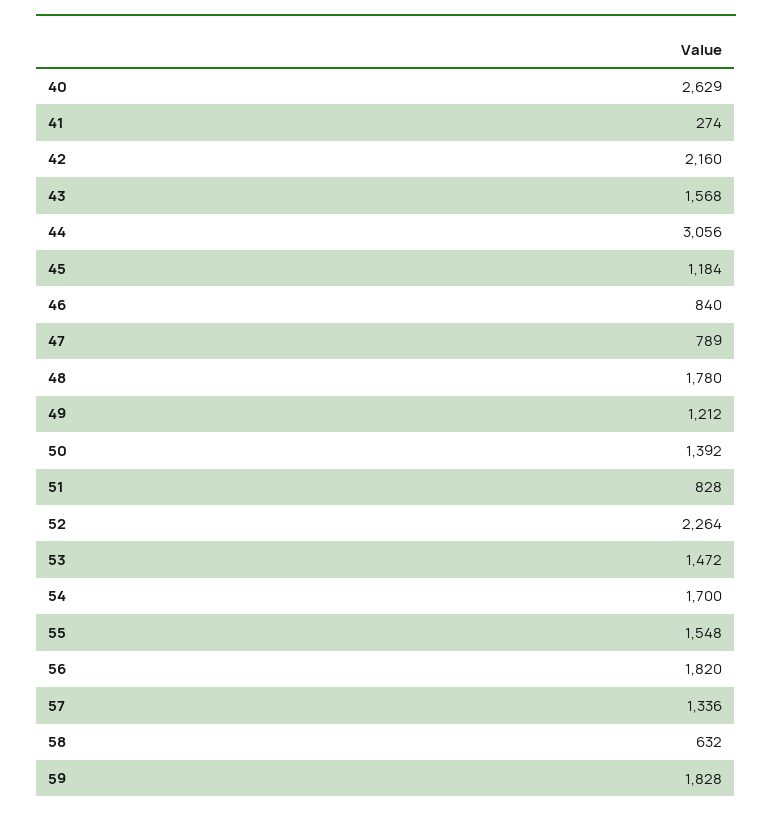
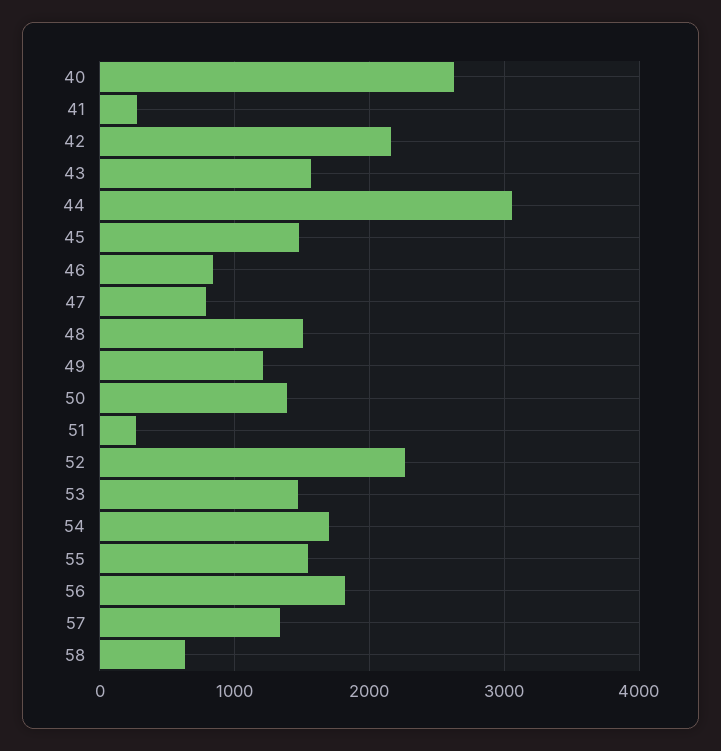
45: 1184 -> 1500
48: 1780 -> 1500
51: 828 -> 300
59: 1828 -> none

